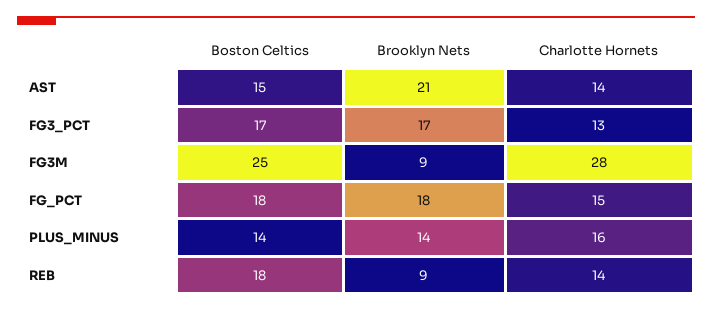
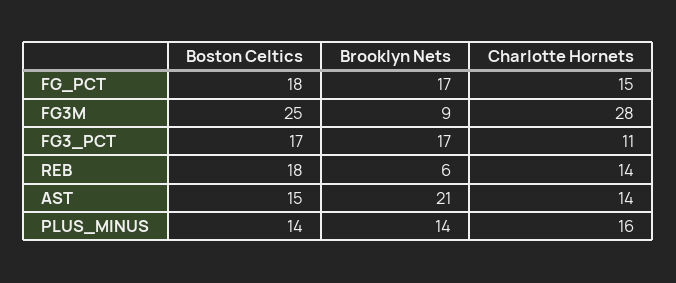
Charlotte Hornets, FG3_PCT: 13 -> 11
Brooklyn Nets, FG_PCT: 18 -> 17
Brooklyn Nets, REB: 9 -> 6

